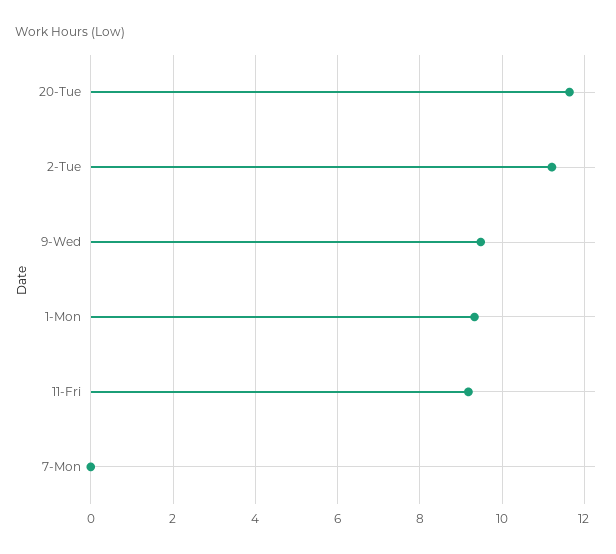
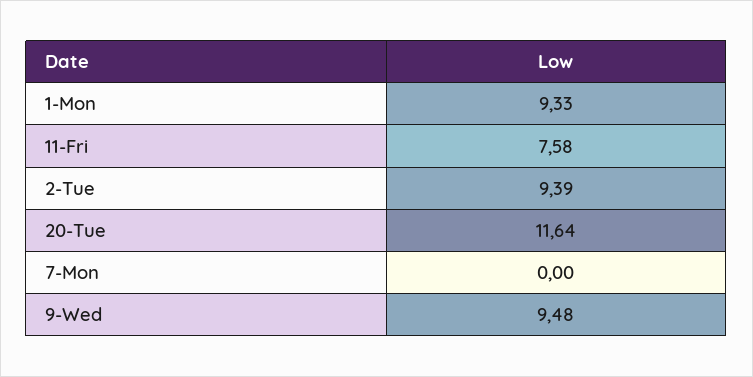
2-Tue: 11.2 -> 9.39
11-Fri: 9.2 -> 7.58

